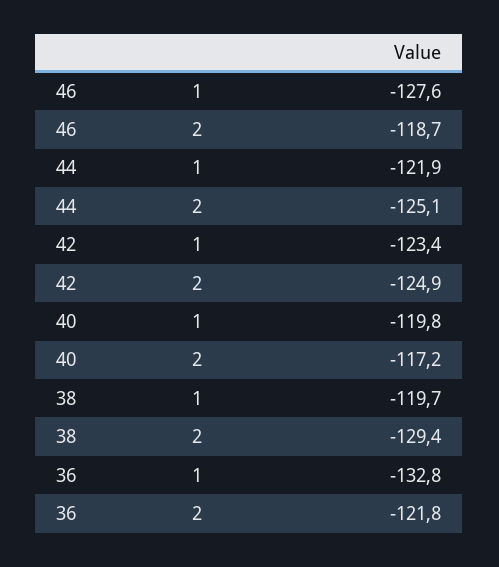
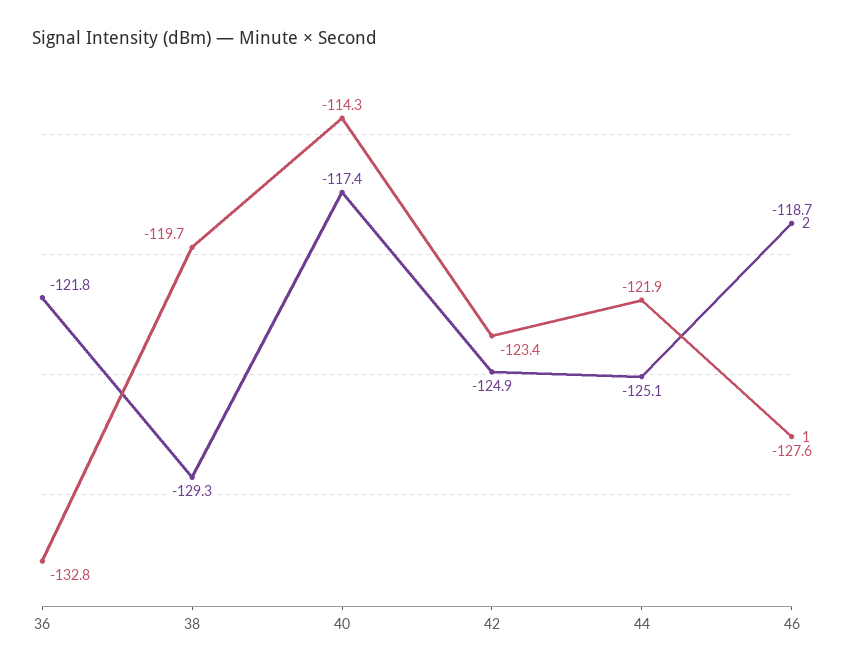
1, 40: -119.8 -> -114.3
2, 40: -117.2 -> -117.4
2, 38: -129.4 -> -129.3

